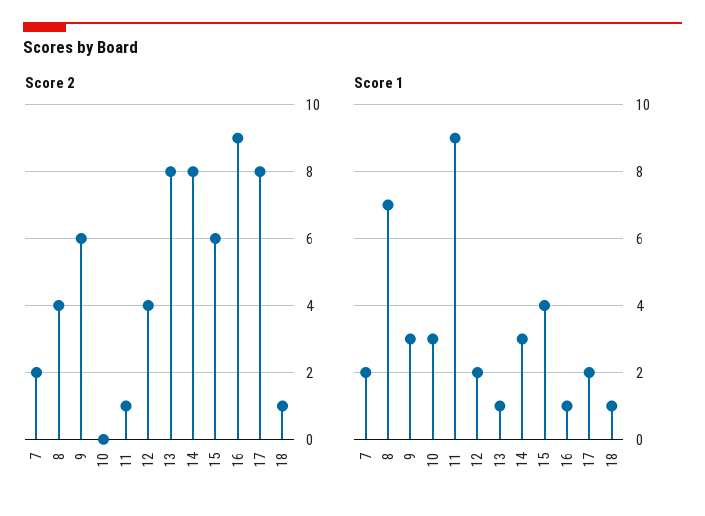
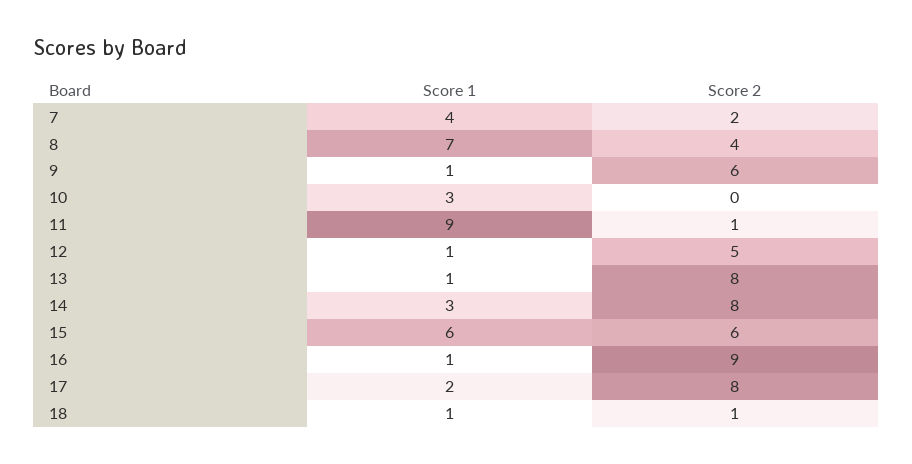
Score 2, 12: 4 -> 5
Score 1, 7: 2 -> 4
Score 1, 9: 3 -> 1
Score 1, 12: 2 -> 1
Score 1, 15: 4 -> 6

